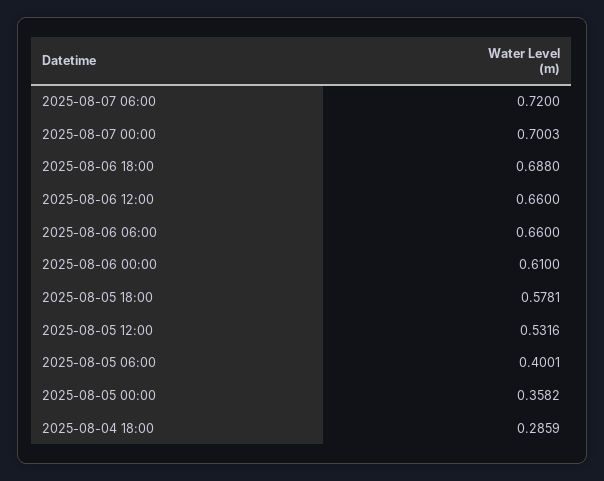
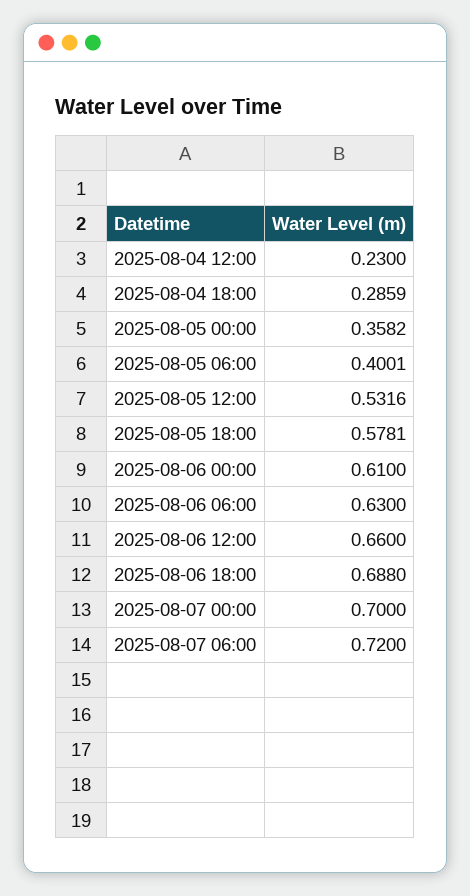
2025-08-07 00:00: 0.7003 -> 0.7
2025-08-06 06:00: 0.66 -> 0.63
2025-08-04 12:00: none -> 0.23

